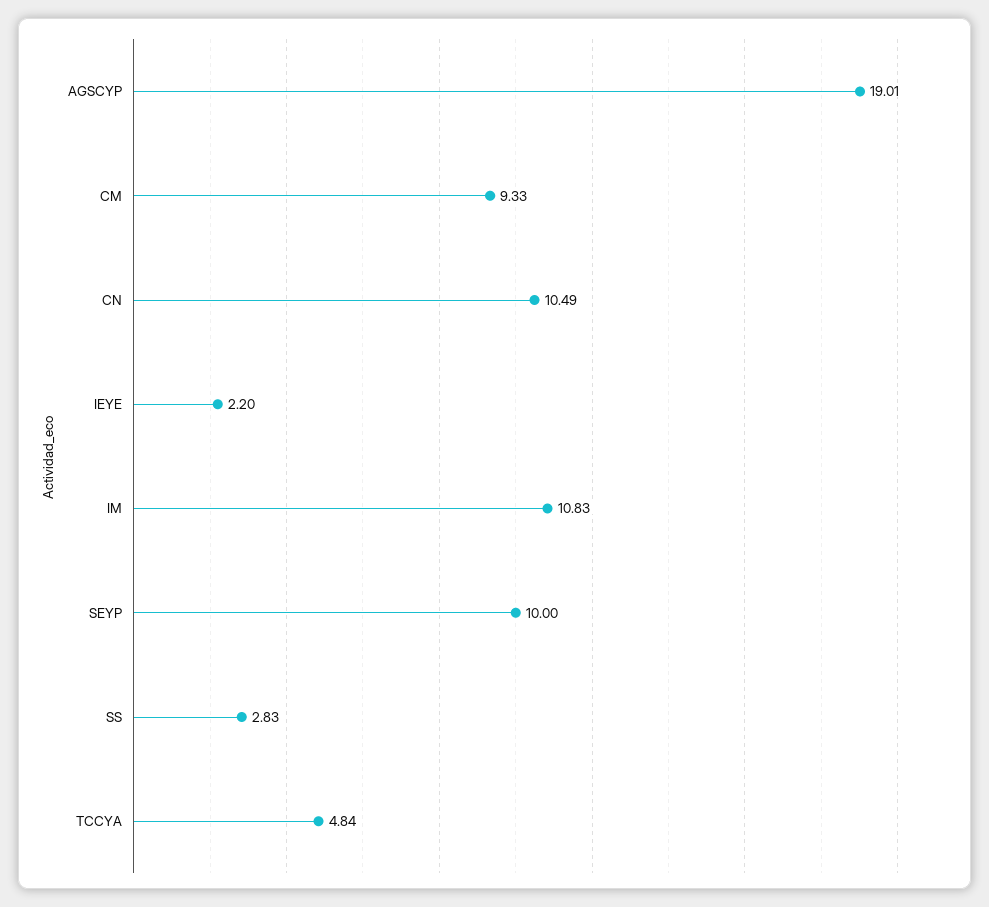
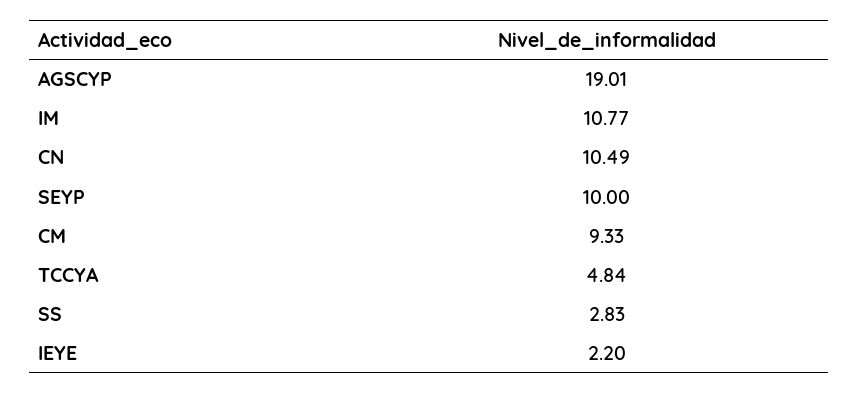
IM: 10.83 -> 10.77

